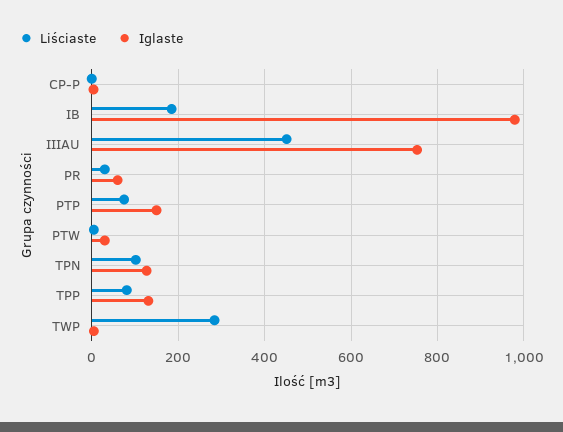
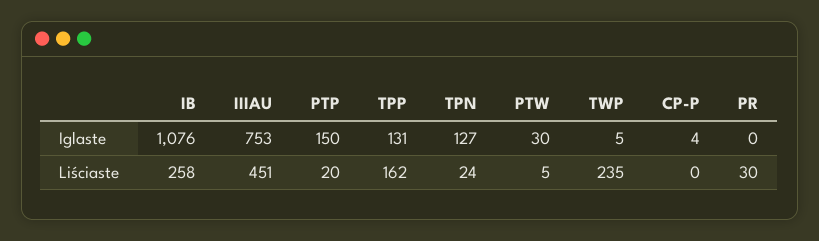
Liściaste, IB: 180 -> 258
Iglaste, IB: 980 -> 1076
Iglaste, PR: 60 -> 0
Liściaste, PTP: 80 -> 20
Liściaste, TPN: 100 -> 24
Liściaste, TPP: 80 -> 162
Liściaste, TWP: 280 -> 235

